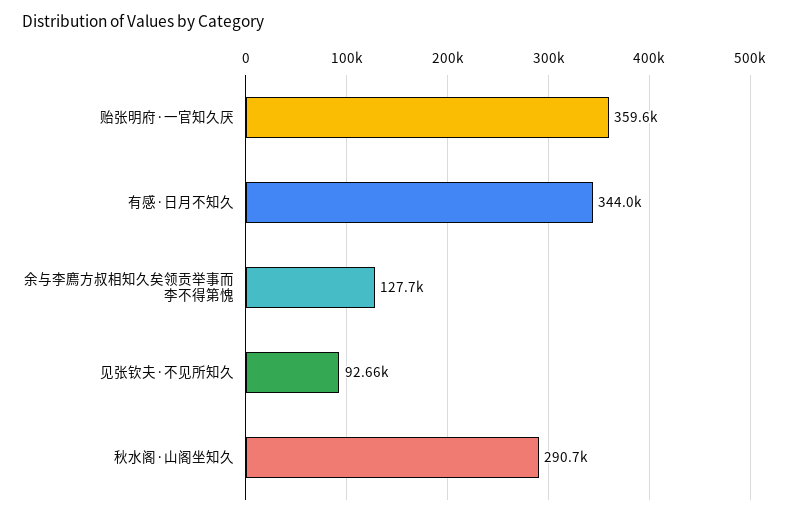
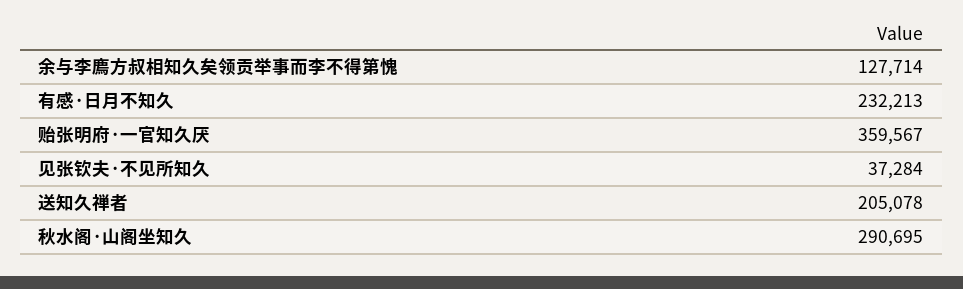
有感·日月不知久: 344000 -> 232213
见张钦夫·不见所知久: 92660 -> 37284
送知久禅者: none -> 205078

